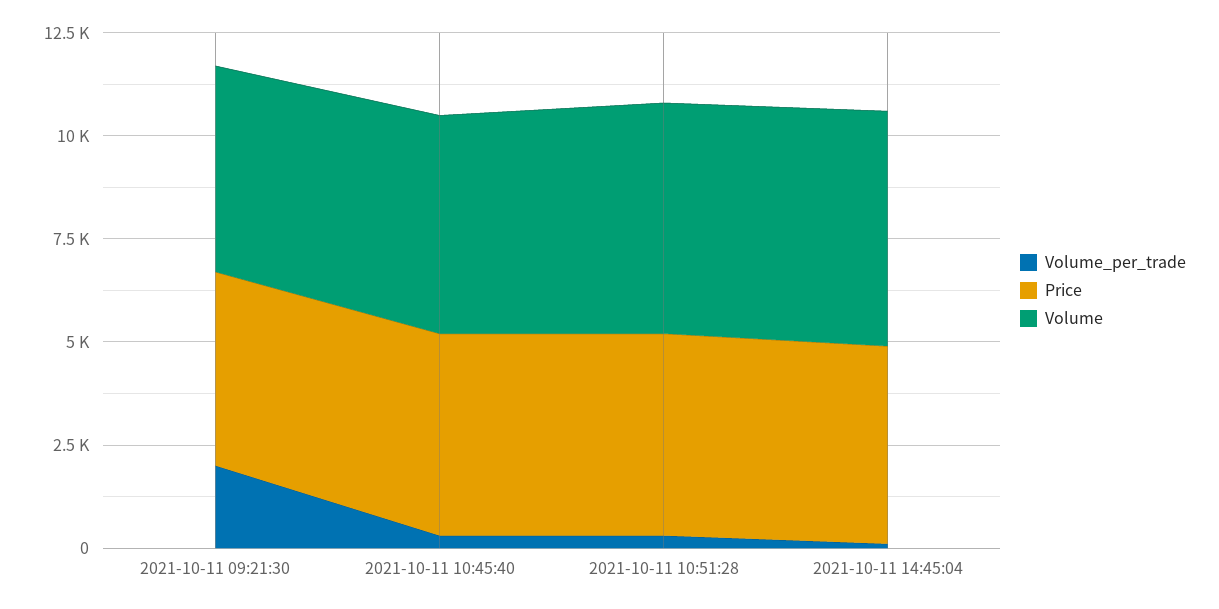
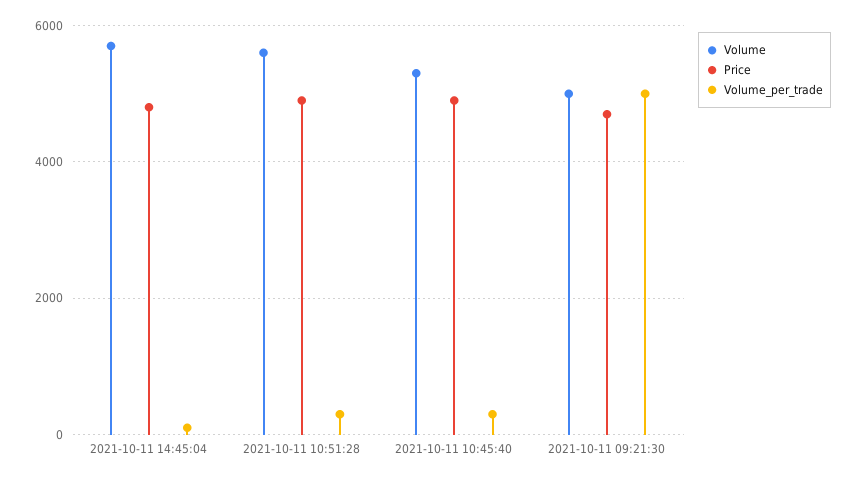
Volume_per_trade, 2021-10-11 09:21:30: 2000 -> 5000

